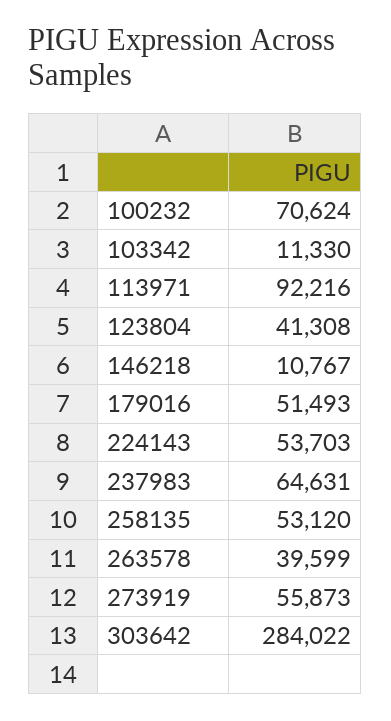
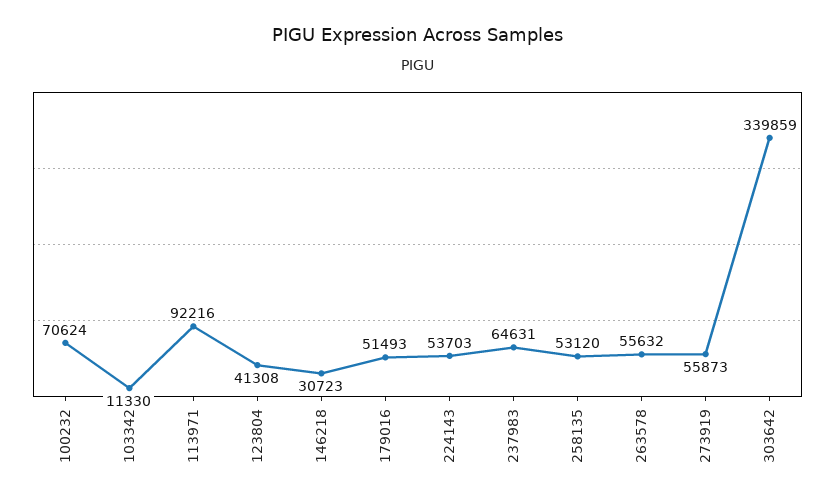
146218: 10767 -> 30723
263578: 39599 -> 55632
303642: 284022 -> 339859

